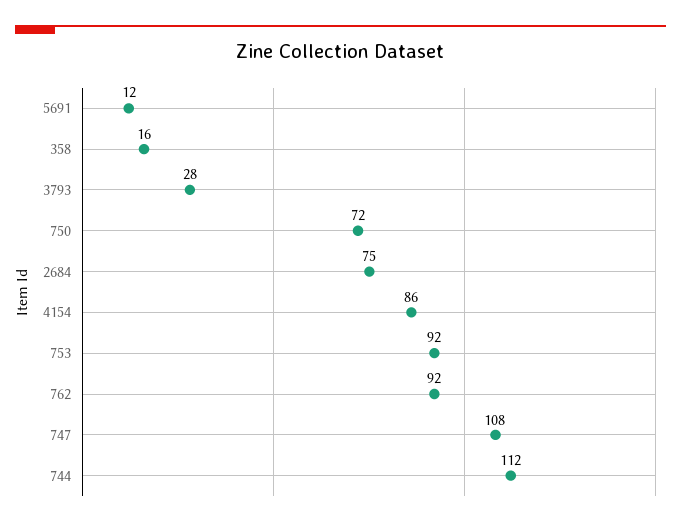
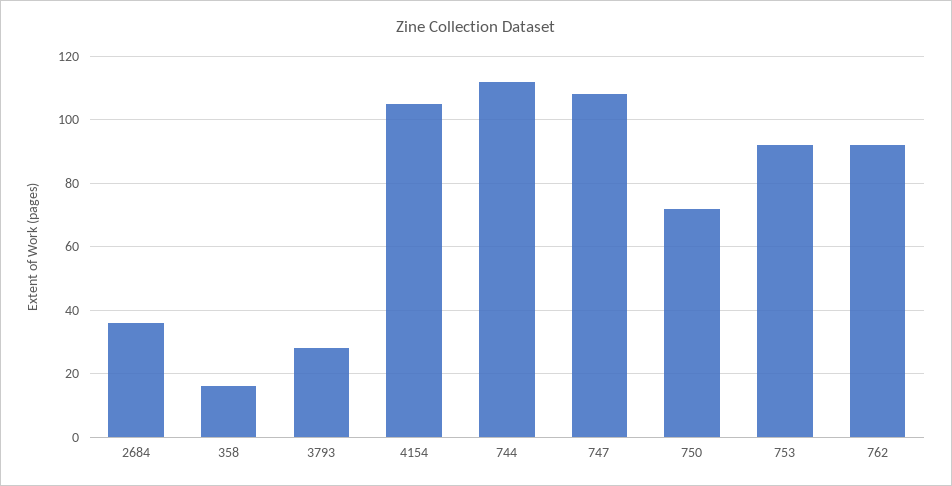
5691: 12 -> none
2684: 75 -> 35
4154: 86 -> 105

